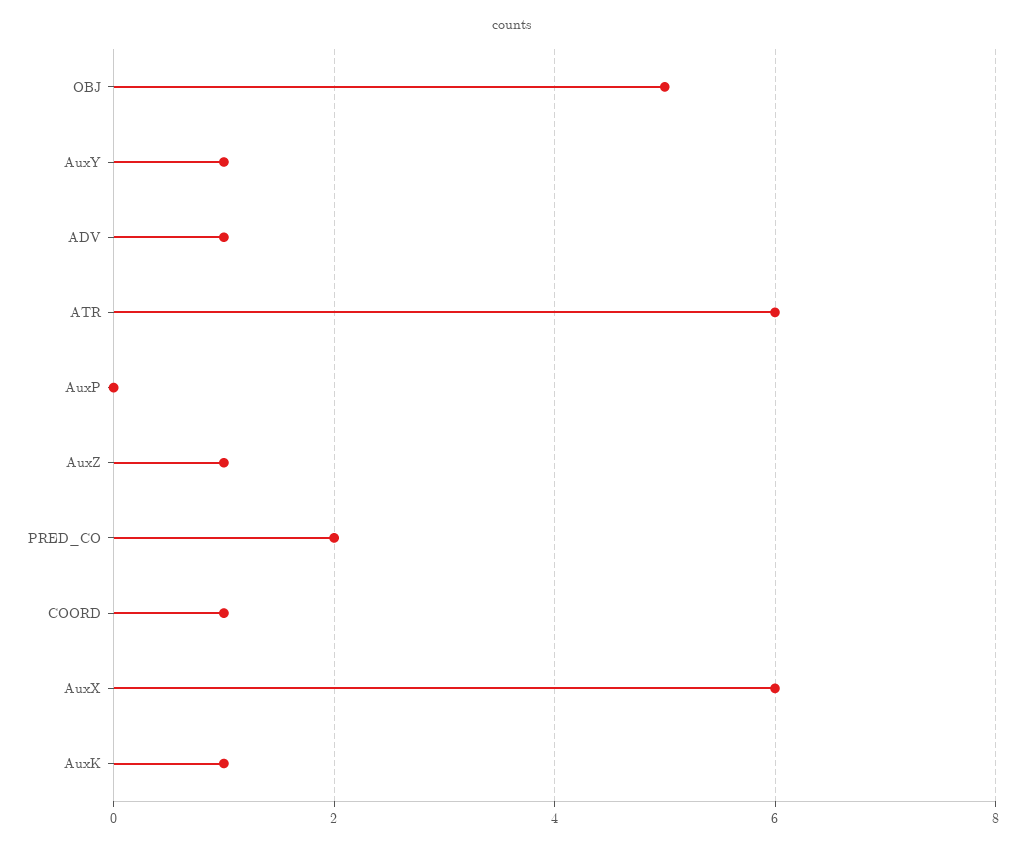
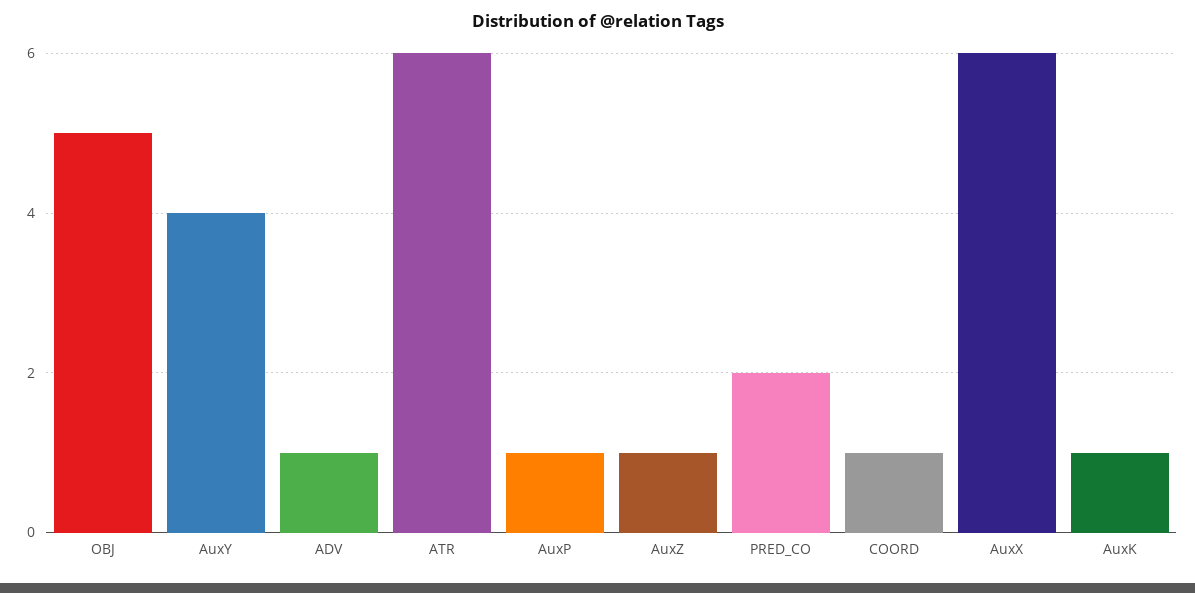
AuxY: 1 -> 4
AuxP: 0 -> 1

